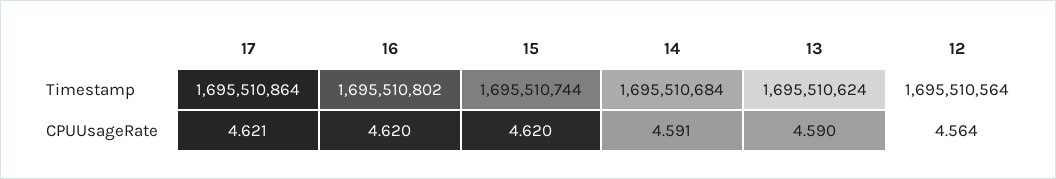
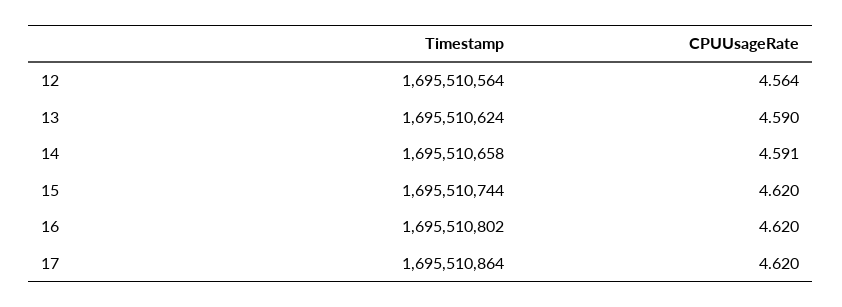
14, Timestamp: 1695510684 -> 1695510658
17, CPUUsageRate: 4.621 -> 4.62

